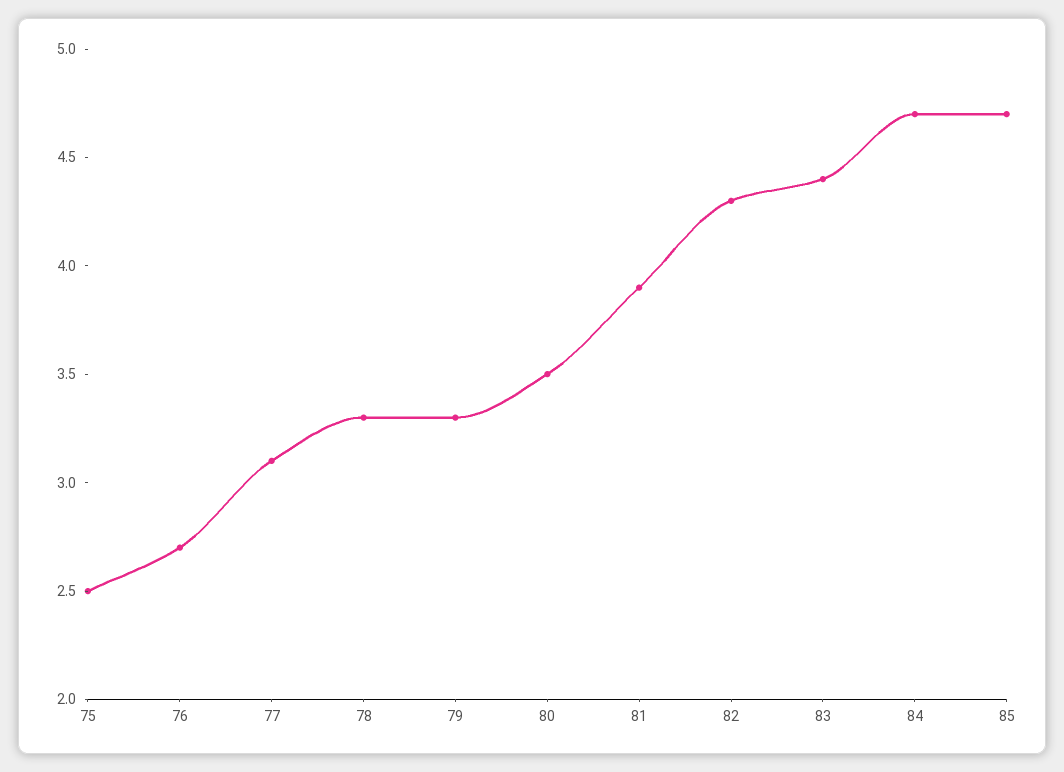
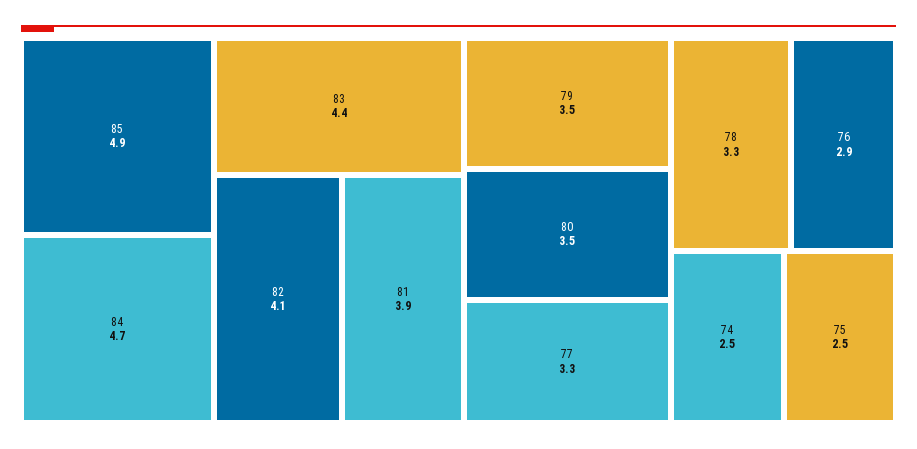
76: 2.7 -> 2.9
77: 3.1 -> 3.3
79: 3.3 -> 3.5
82: 4.3 -> 4.1
85: 4.7 -> 4.9
74: none -> 2.5

